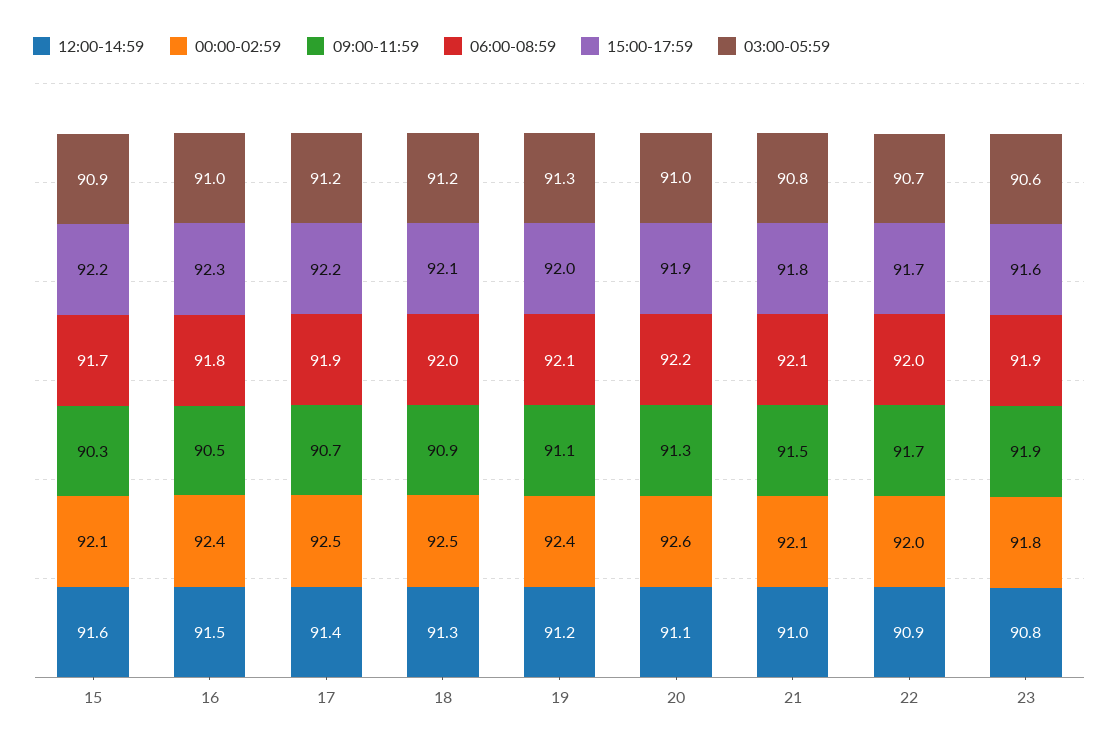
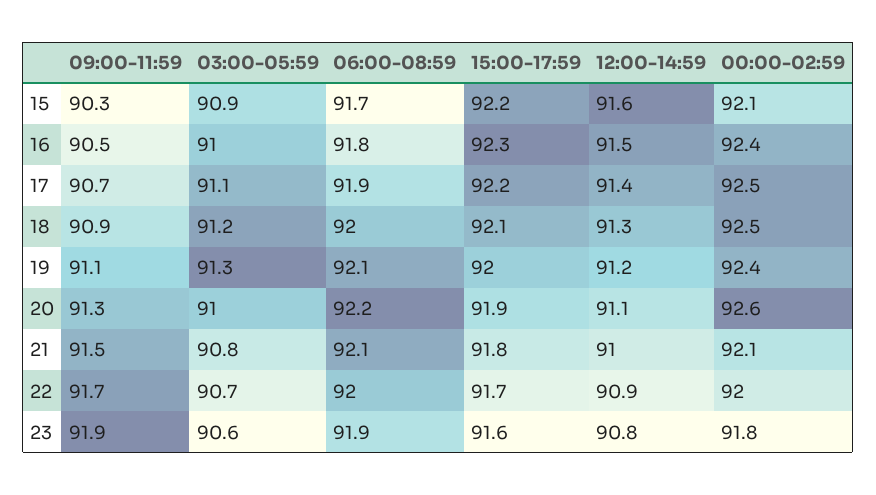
03:00-05:59, 17: 91.2 -> 91.1

